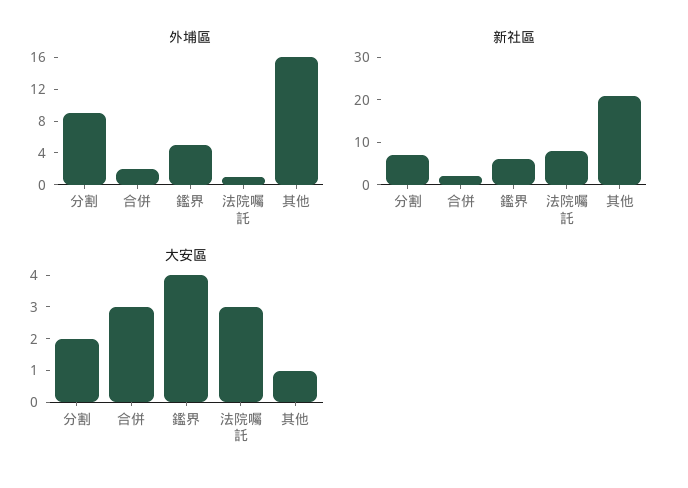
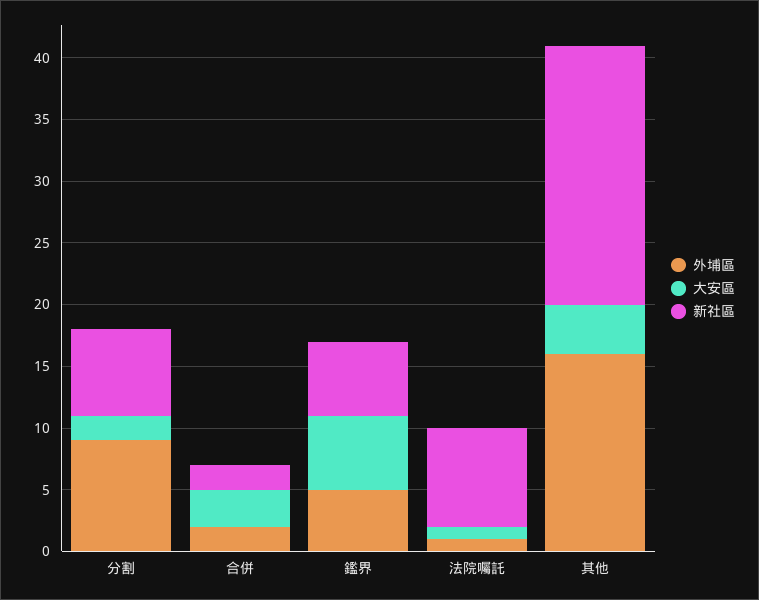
大安區, 鑑界: 4 -> 6
大安區, 法院囑託: 3 -> 1
大安區, 其他: 1 -> 4

